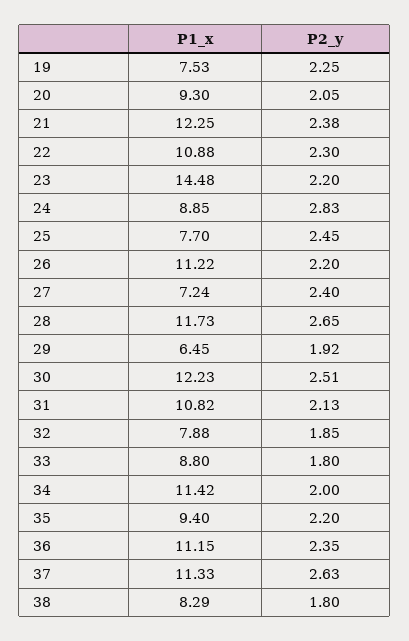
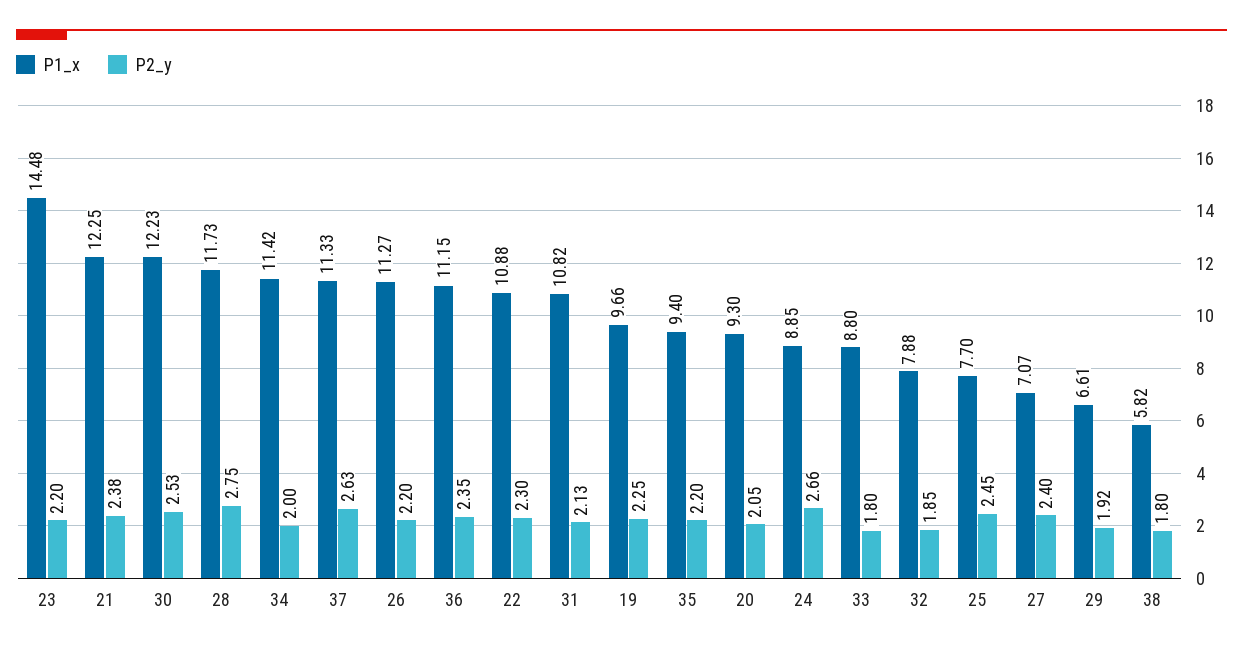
P1_x, 19: 7.53 -> 9.66
P2_y, 24: 2.83 -> 2.66
P1_x, 26: 11.22 -> 11.27
P1_x, 27: 7.24 -> 7.07
P2_y, 28: 2.65 -> 2.75
P1_x, 29: 6.45 -> 6.61
P2_y, 30: 2.51 -> 2.53
P1_x, 38: 8.29 -> 5.82

